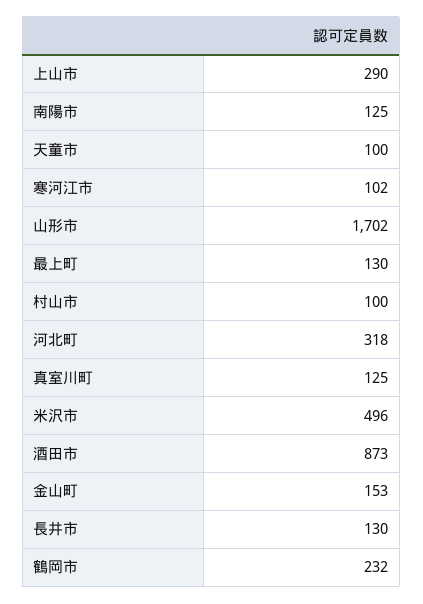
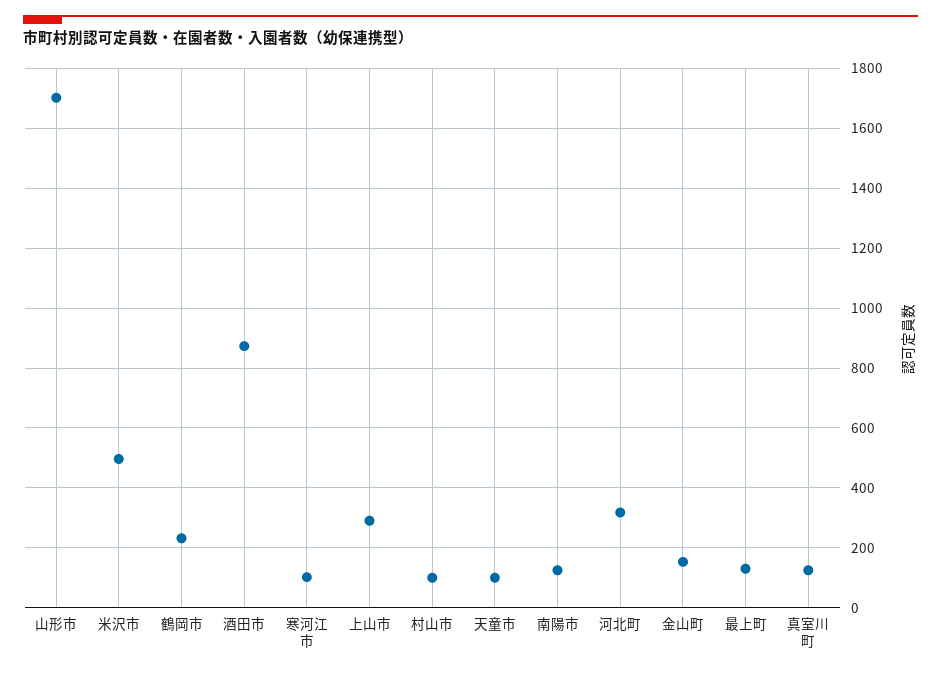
長井市: 130 -> none

